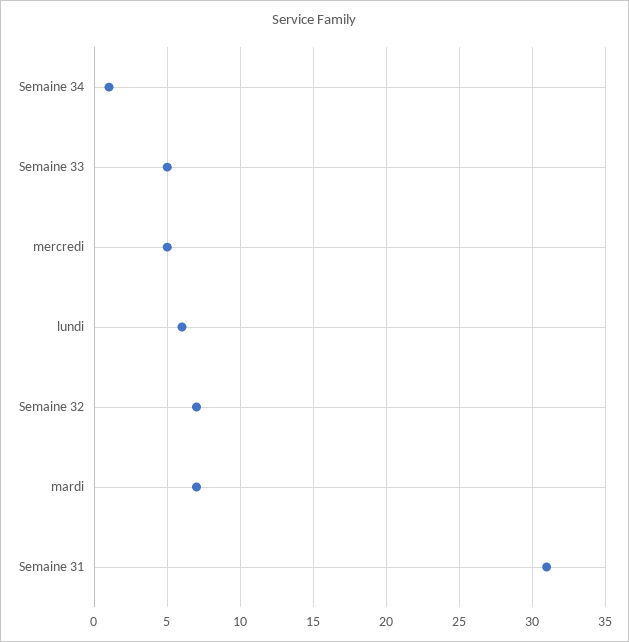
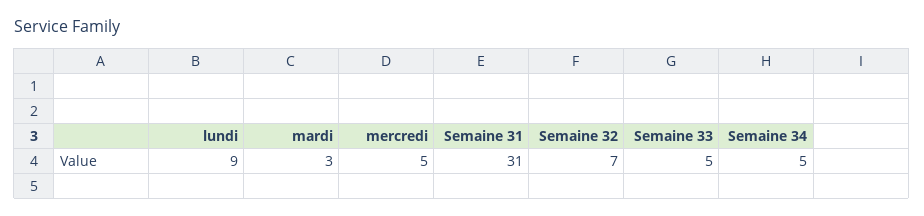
Semaine 34: 1 -> 5
lundi: 6 -> 9
mardi: 7 -> 3

